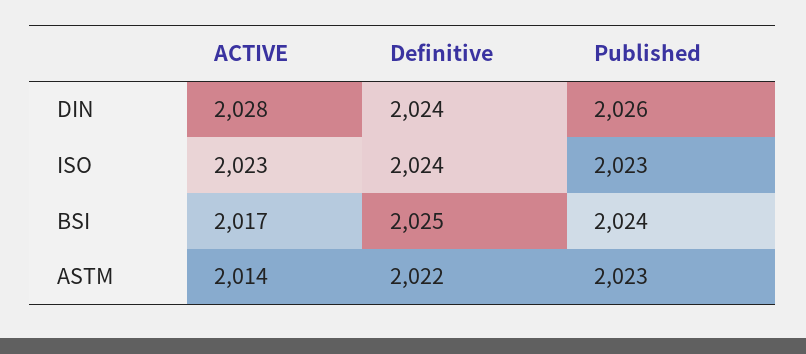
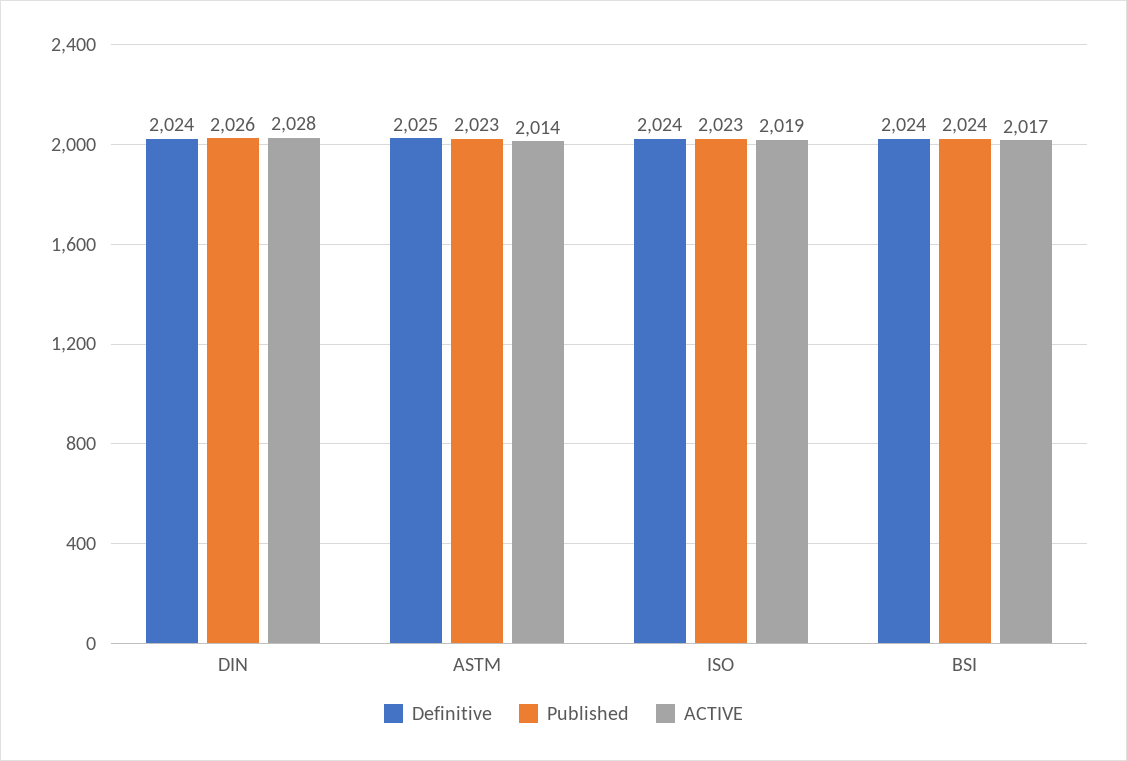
ACTIVE, ISO: 2023 -> 2019
Definitive, BSI: 2025 -> 2024
Definitive, ASTM: 2022 -> 2025

